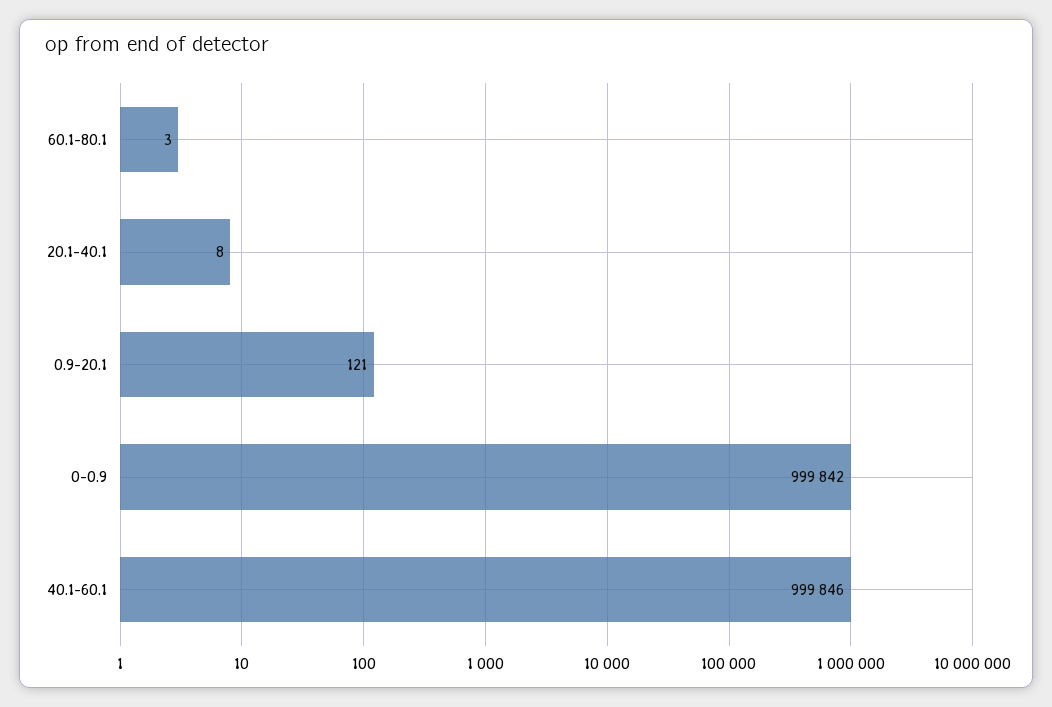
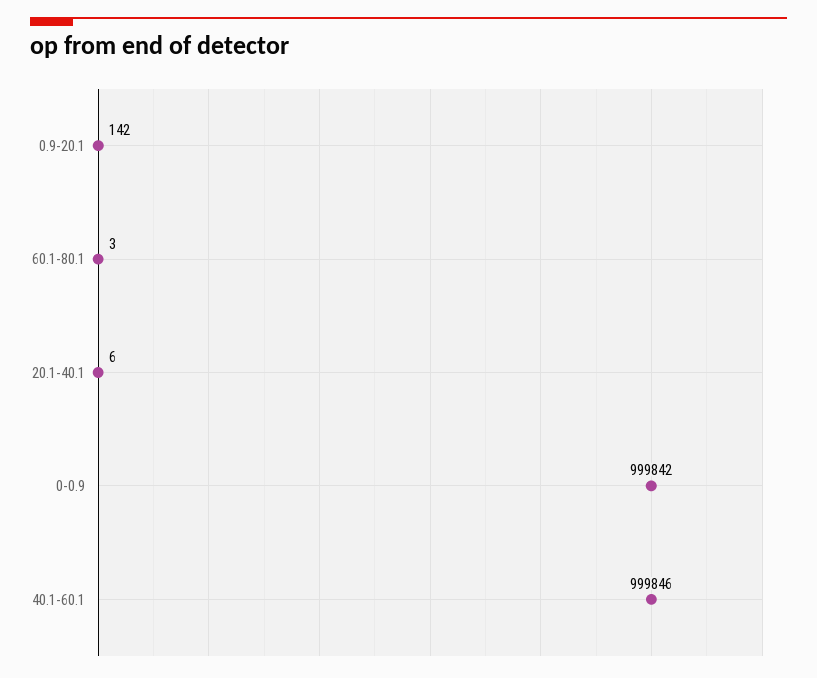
20.1-40.1: 8 -> 6
0.9-20.1: 121 -> 142

